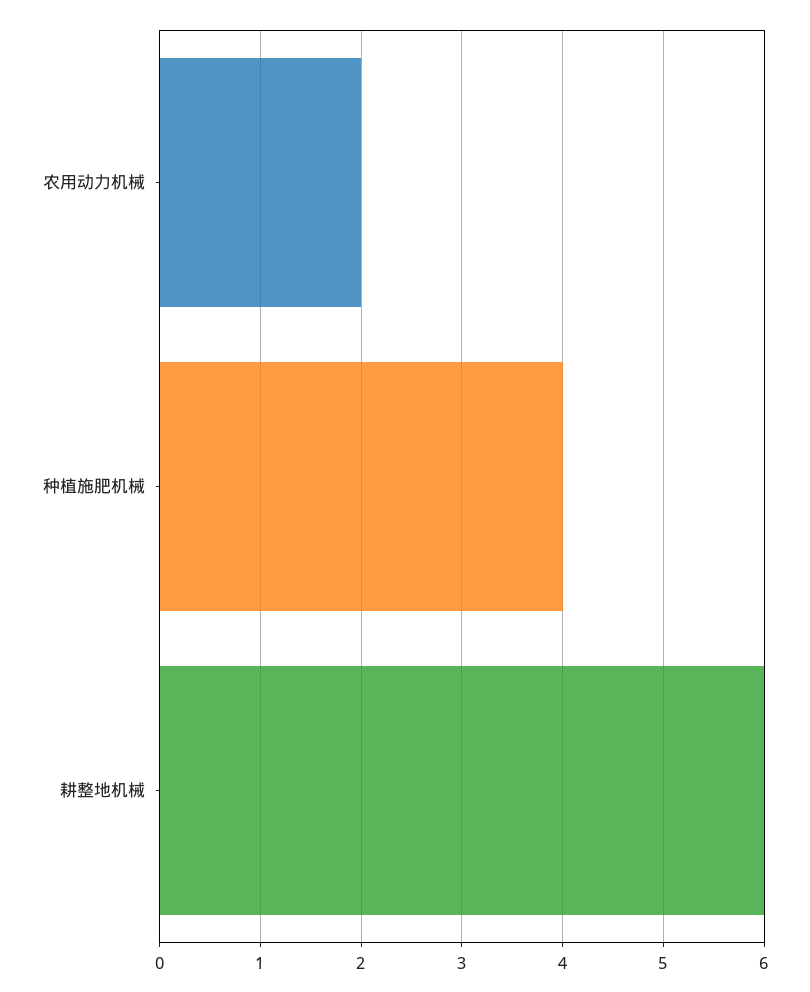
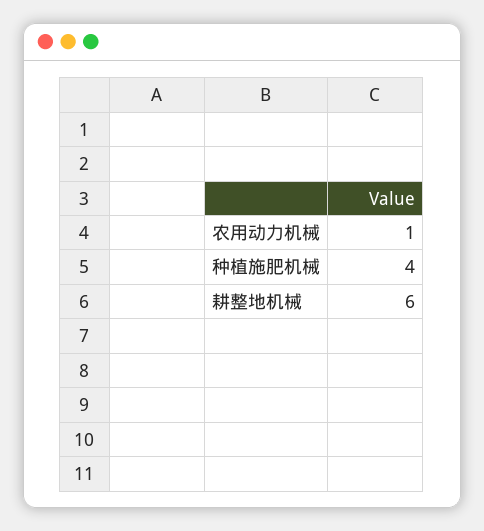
农用动力机械: 2 -> 1

